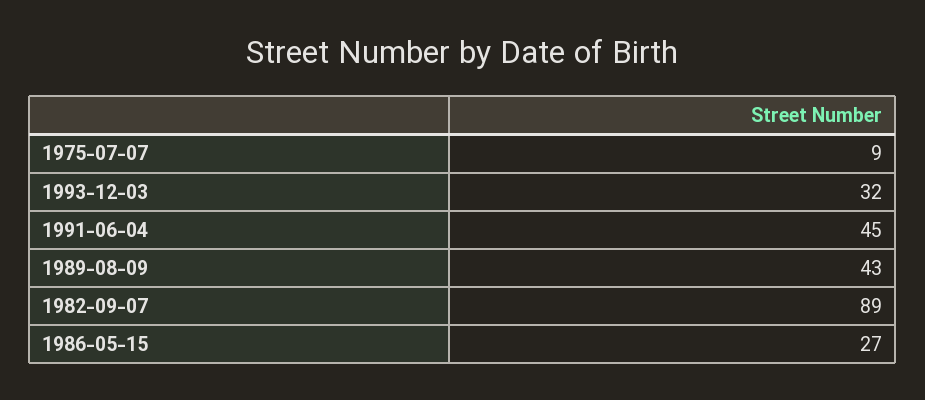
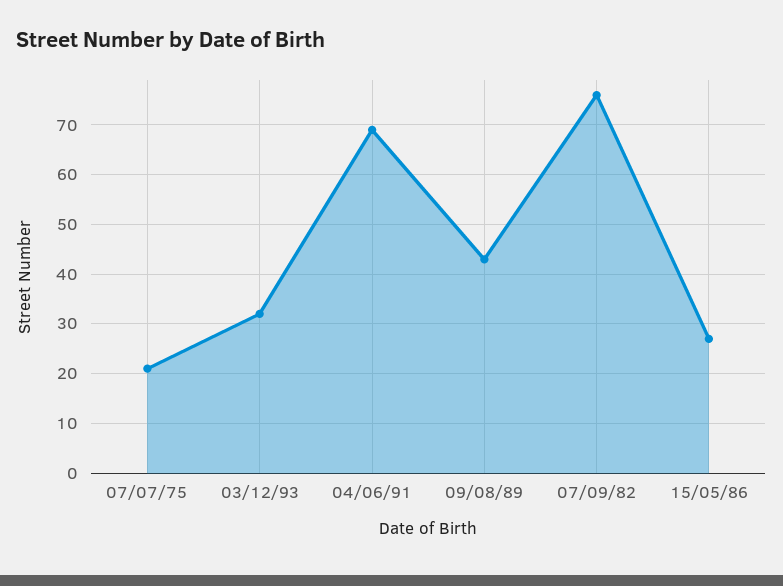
1975-07-07: 9 -> 20
1991-06-04: 45 -> 70
1982-09-07: 89 -> 75

